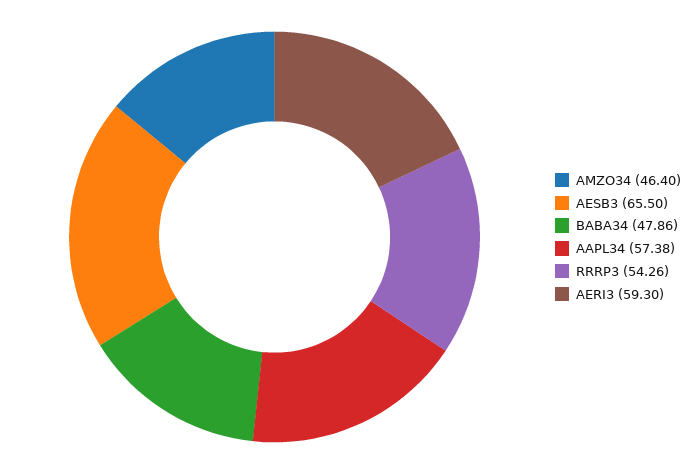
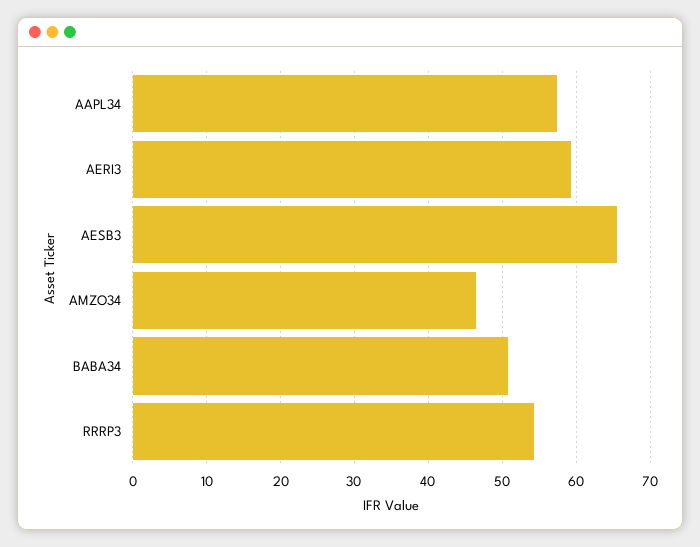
BABA34: 47.86 -> 51

